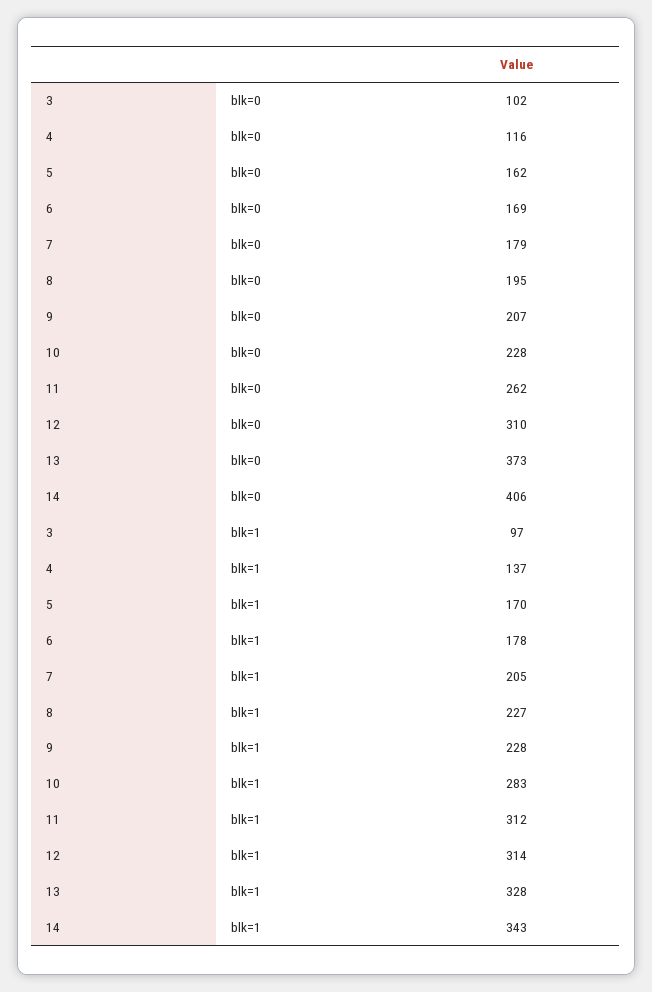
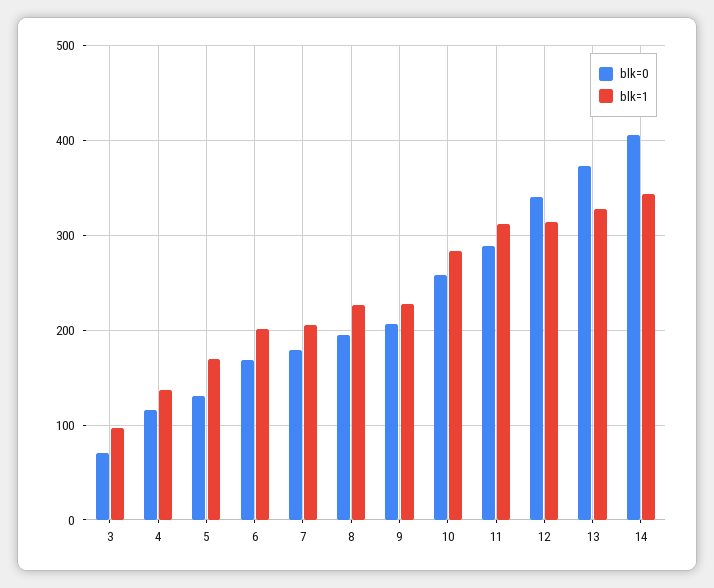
blk=0, 3: 102 -> 70
blk=0, 5: 162 -> 130
blk=0, 10: 228 -> 260
blk=0, 11: 262 -> 290
blk=0, 12: 310 -> 340
blk=1, 6: 178 -> 200

